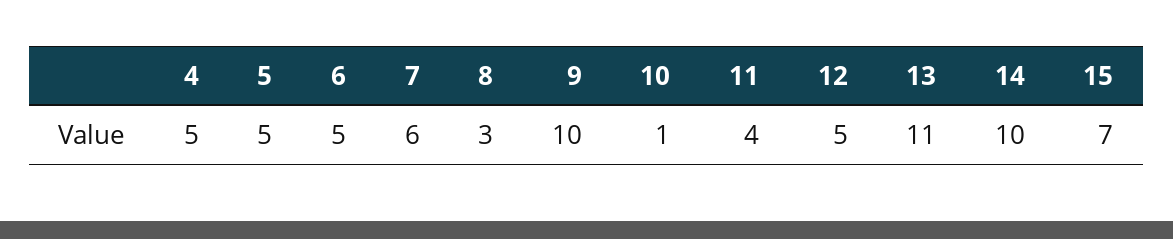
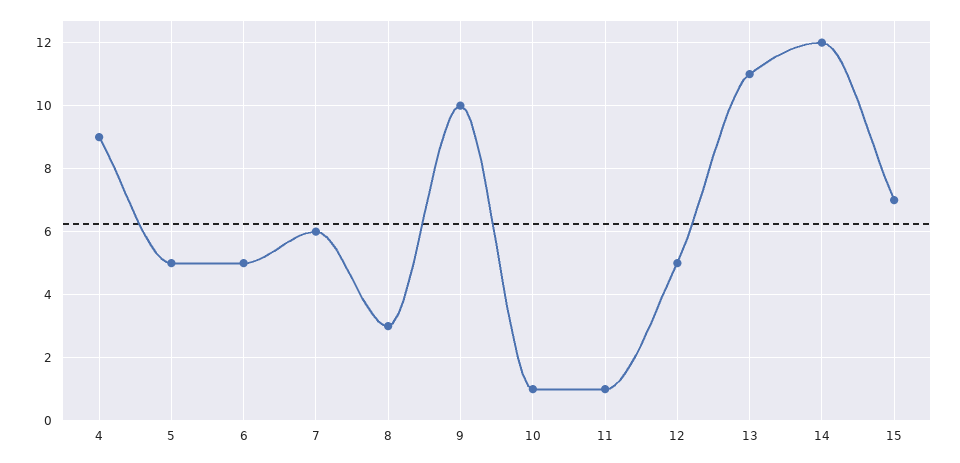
4: 5 -> 9
11: 4 -> 1
14: 10 -> 12

